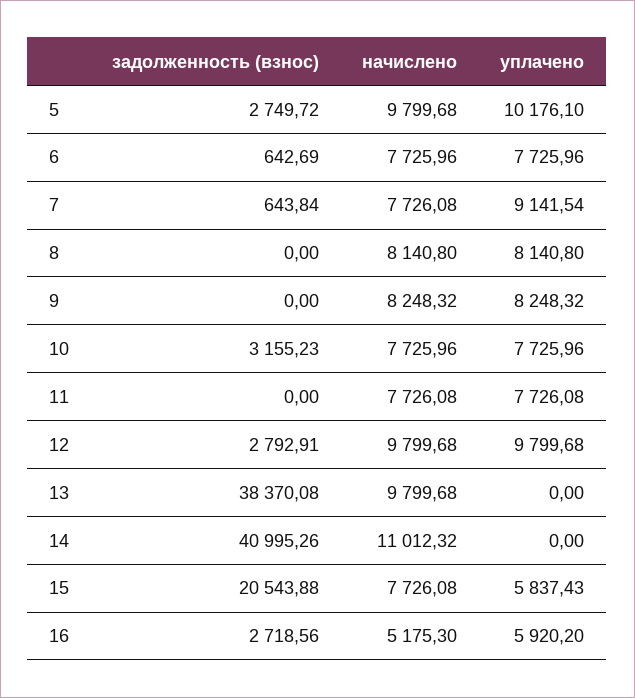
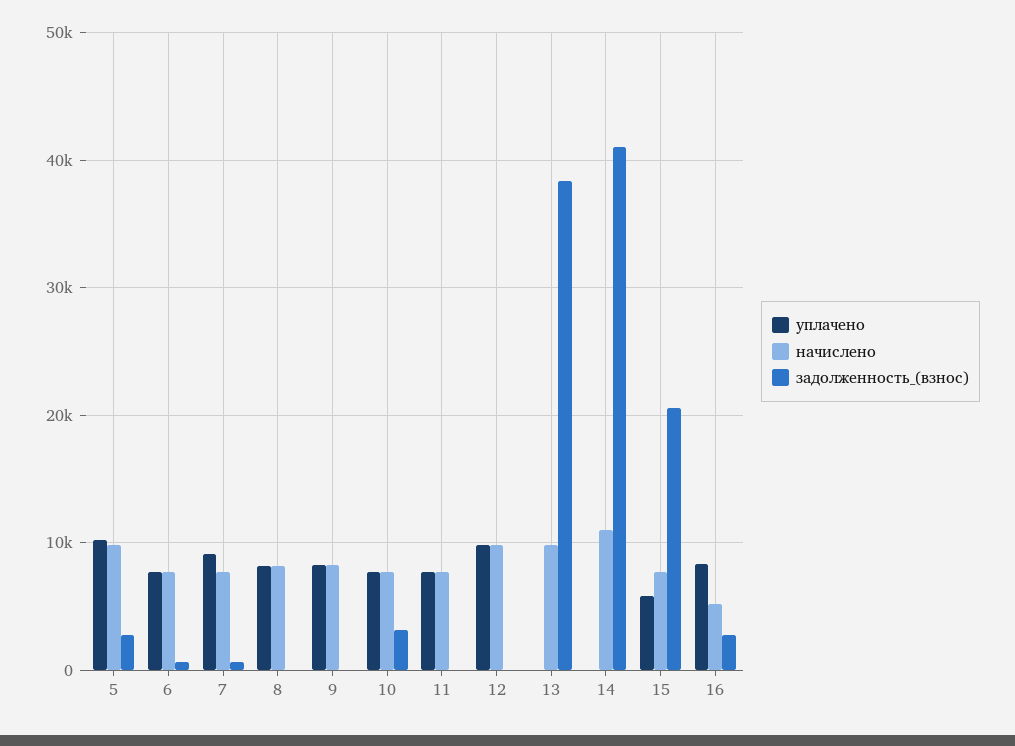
задолженность (взнос), 12: 2792.91 -> 0
уплачено, 16: 5920.2 -> 8000

